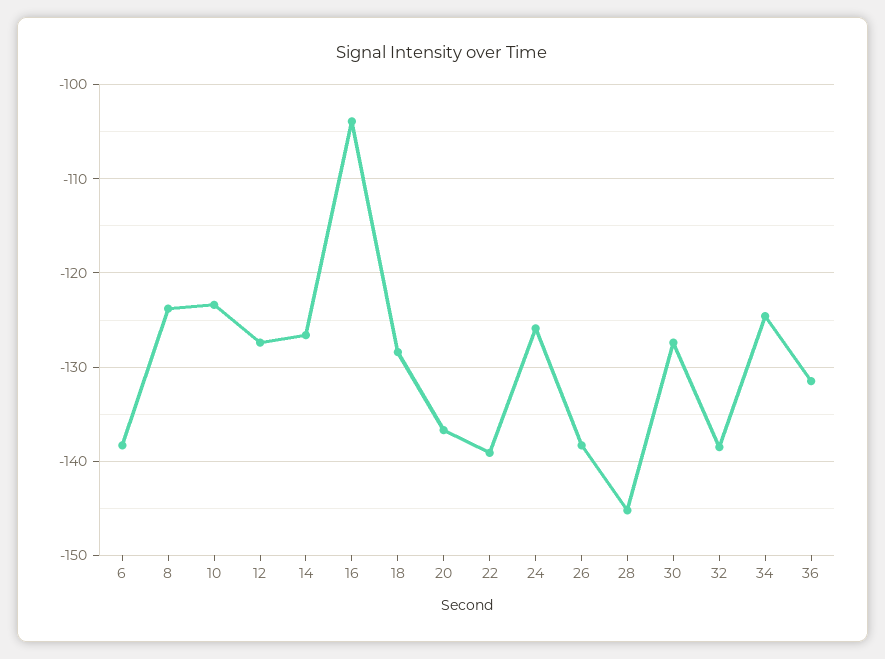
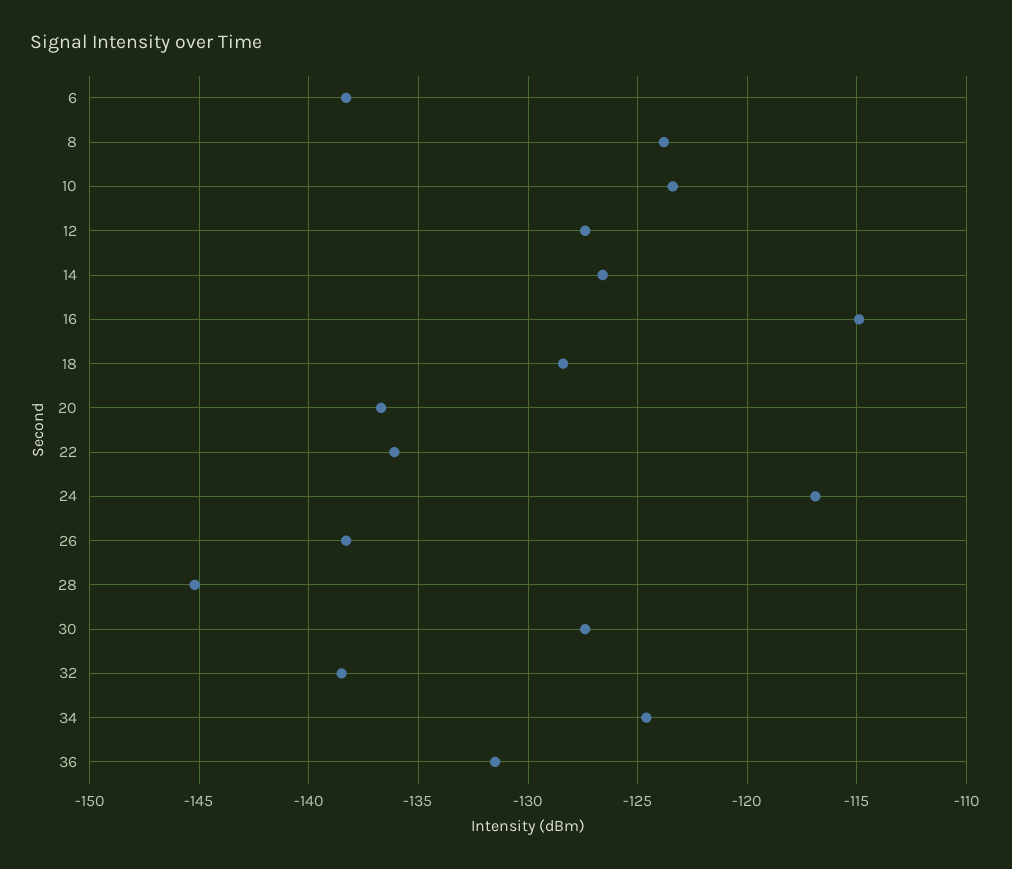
16: -104 -> -115
22: -139 -> -136
24: -126 -> -117

